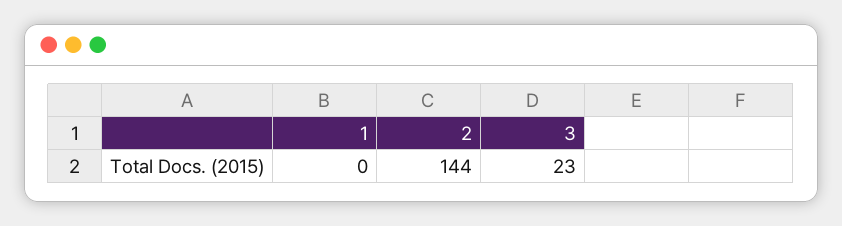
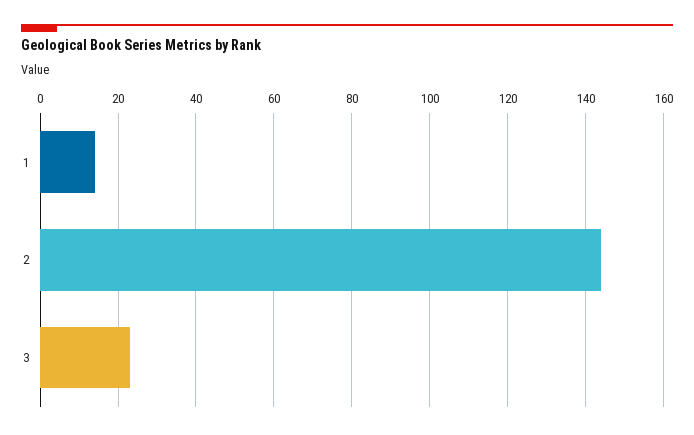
1: 0 -> 15

